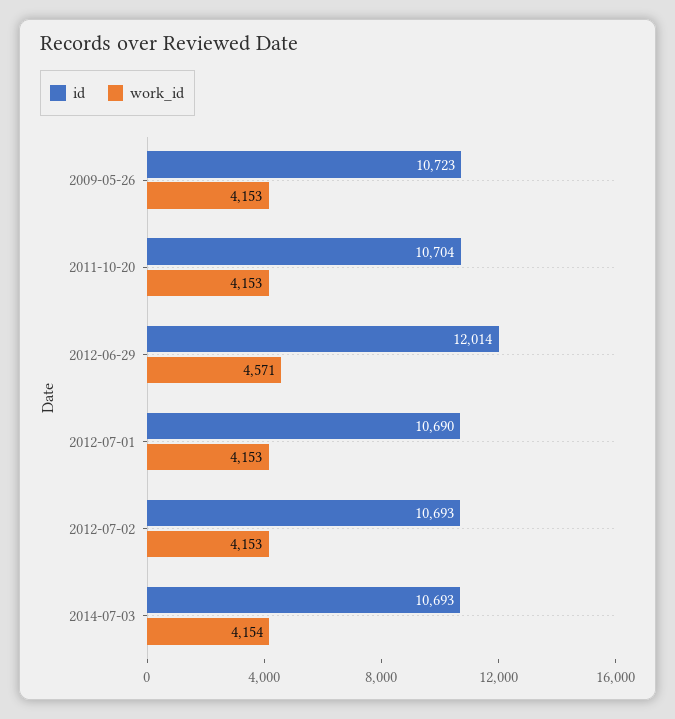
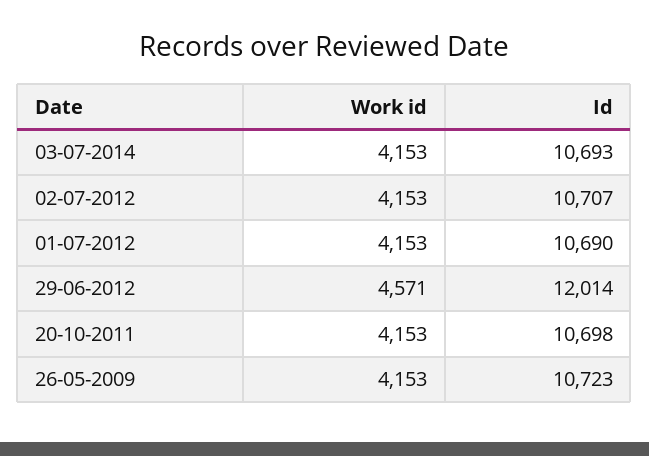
id, 2011-10-20: 10704 -> 10698
id, 2012-07-02: 10693 -> 10707
work_id, 2014-07-03: 4154 -> 4153

